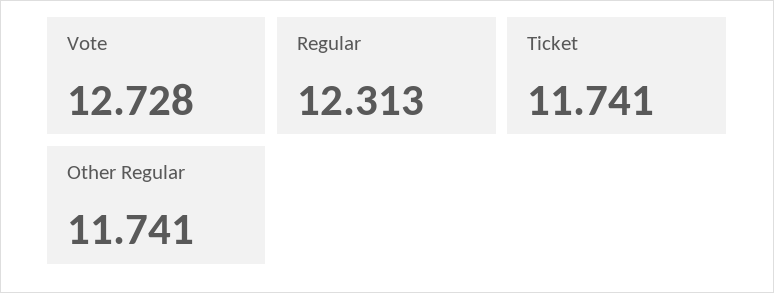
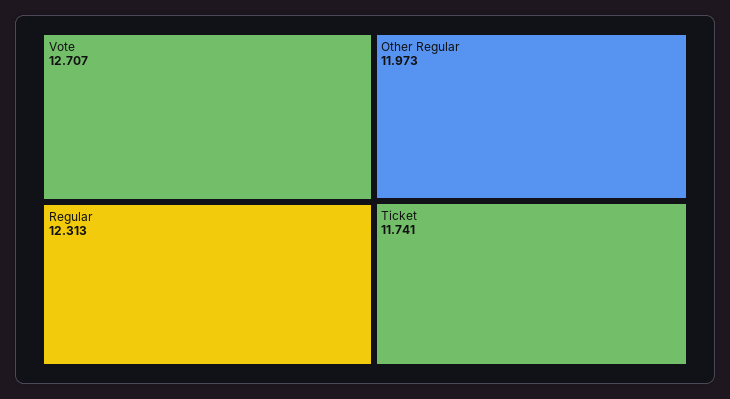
Vote: 12.728 -> 12.707
Other Regular: 11.741 -> 11.973

